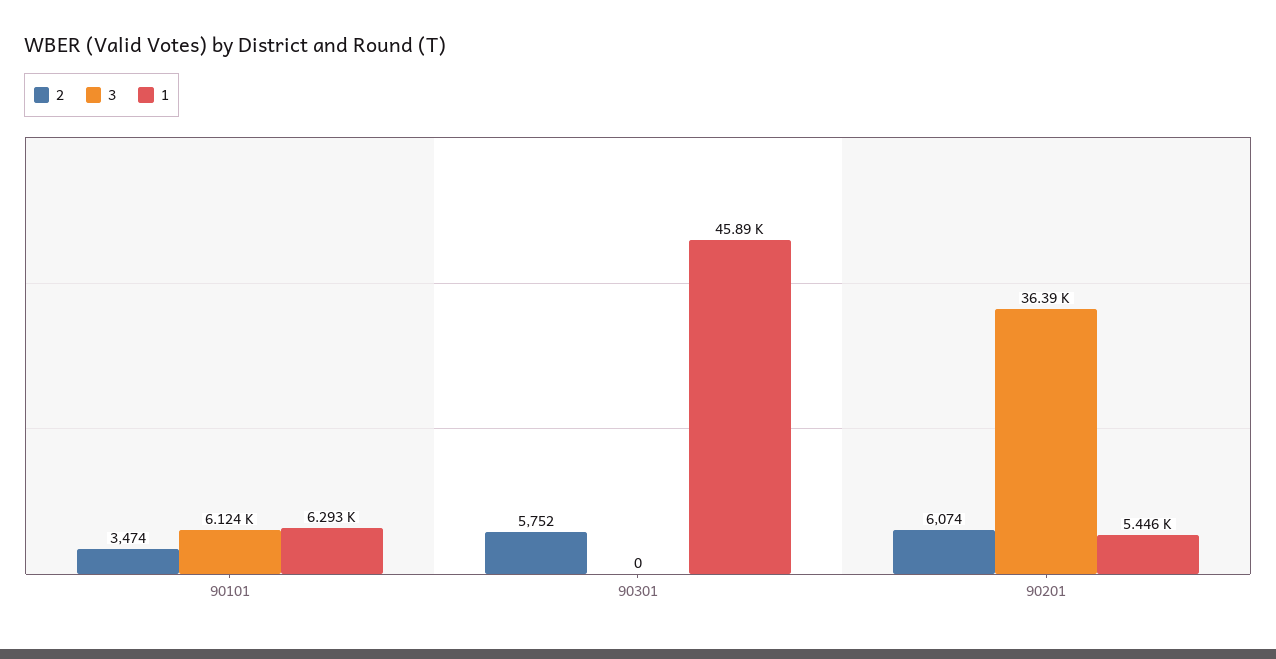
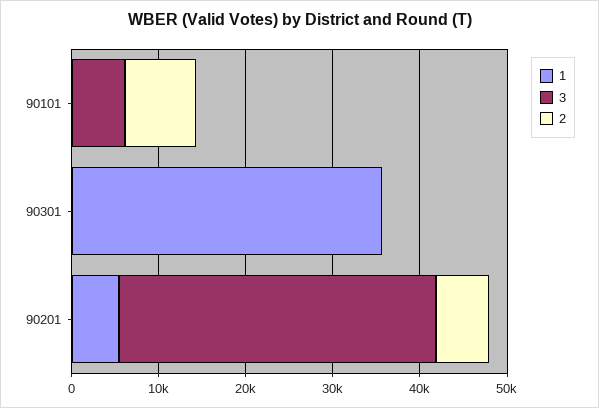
2, 90101: 3474 -> 8000
1, 90101: 6293 -> 0
2, 90301: 5752 -> 0
1, 90301: 45890 -> 36000

